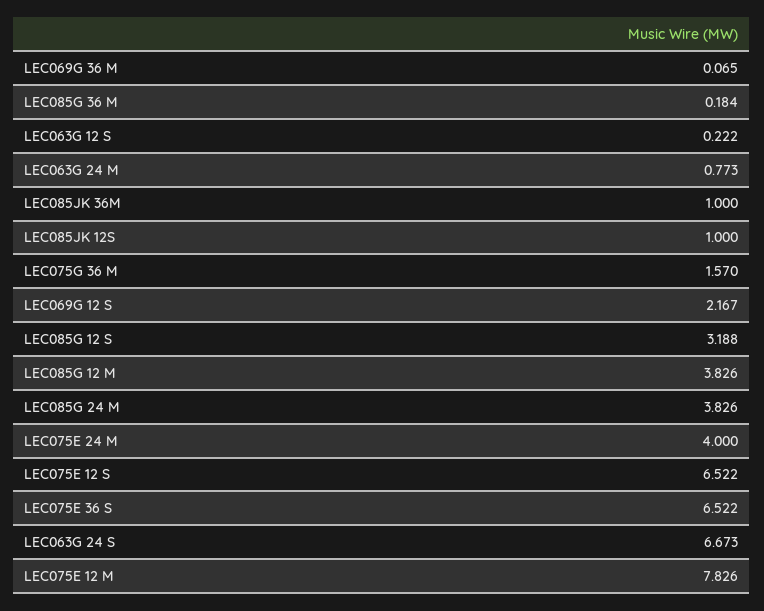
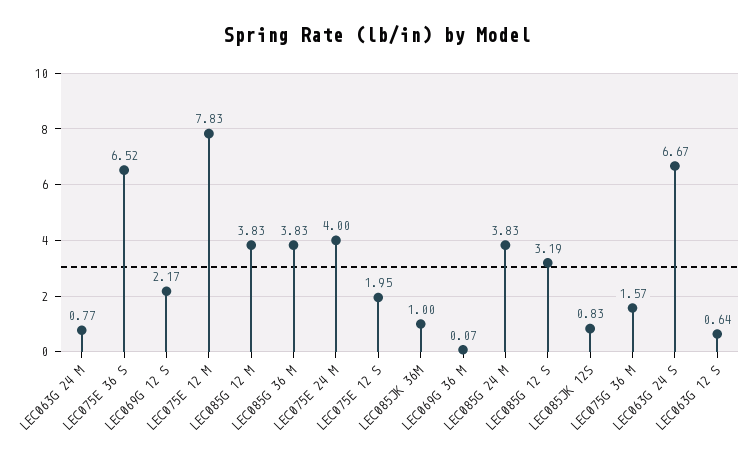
LEC085G 36 M: 0.184 -> 3.83
LEC063G 12 S: 0.222 -> 0.64
LEC085JK 12S: 1 -> 0.83
LEC075E 12 S: 6.522 -> 1.95

